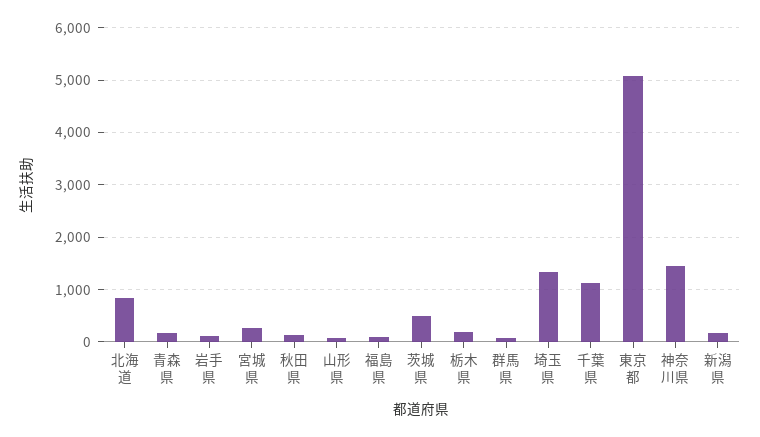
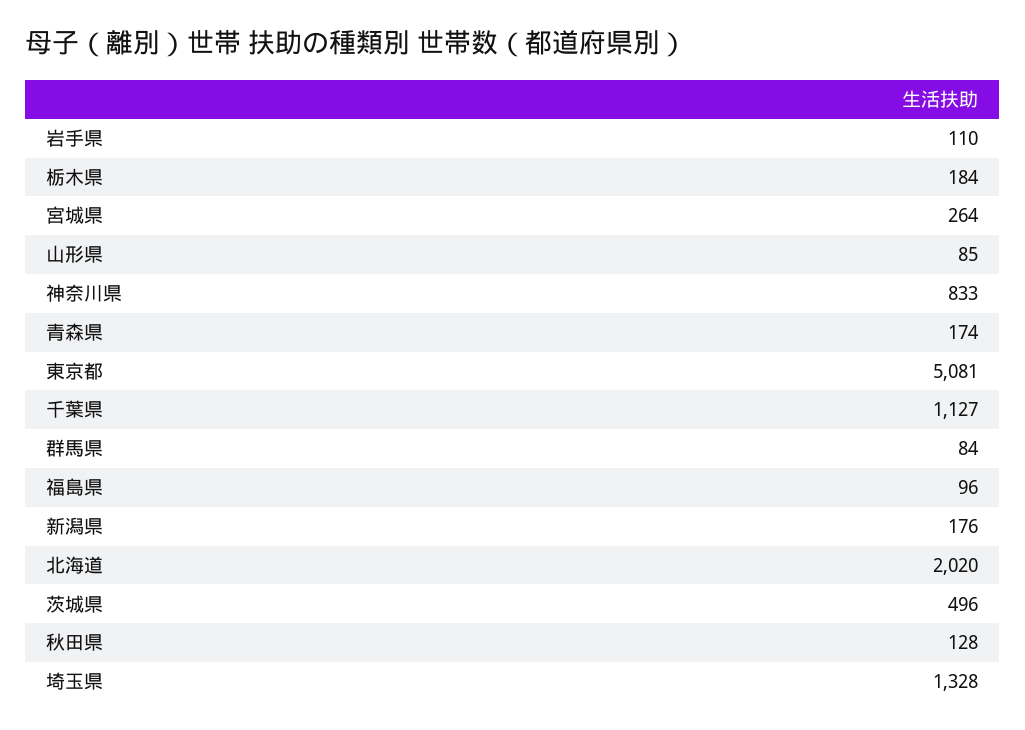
北海道: 800 -> 2020
神奈川県: 1400 -> 833

